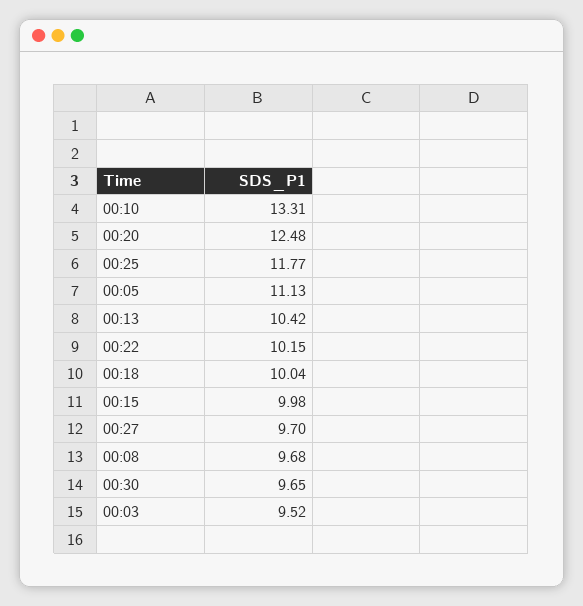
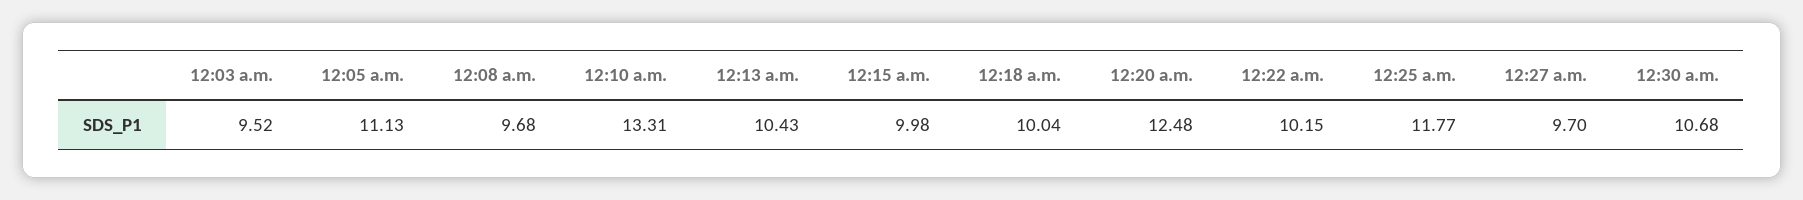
00:13: 10.42 -> 10.43
00:30: 9.65 -> 10.68

